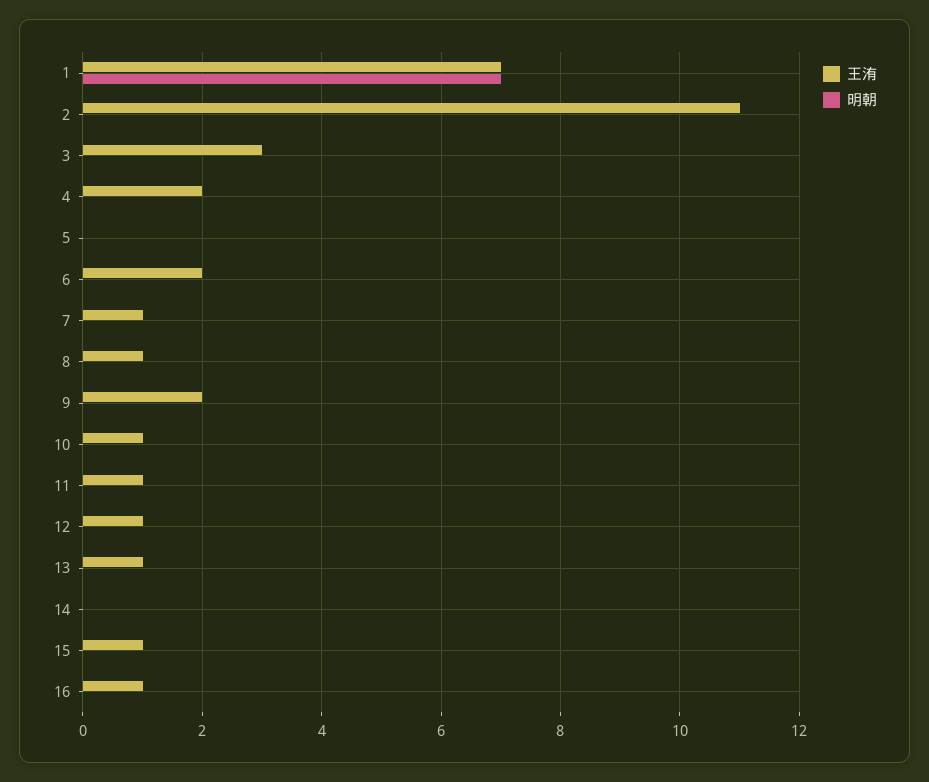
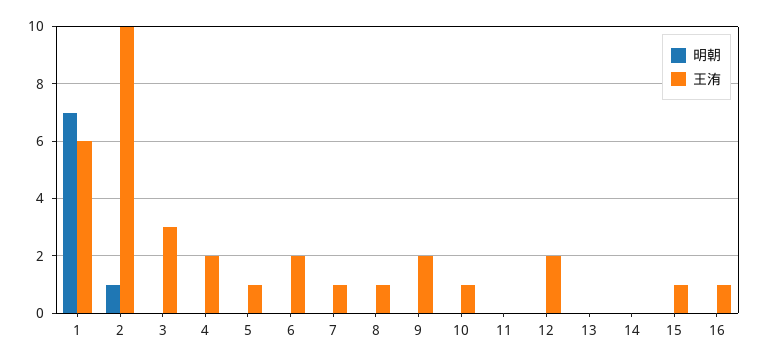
王洧, 1: 7 -> 6
王洧, 2: 11 -> 10
明朝, 2: 0 -> 1
王洧, 5: 0 -> 1
王洧, 11: 1 -> 0
王洧, 12: 1 -> 2
王洧, 13: 1 -> 0

